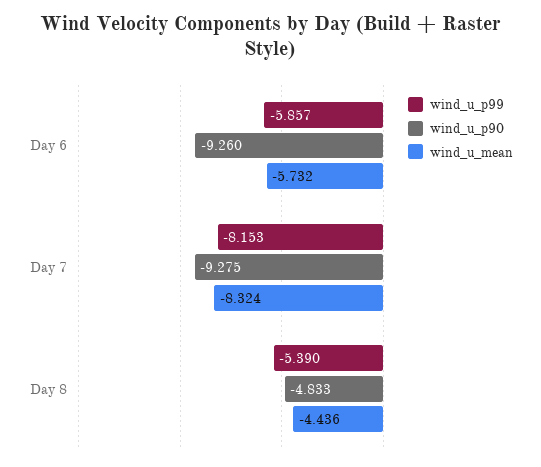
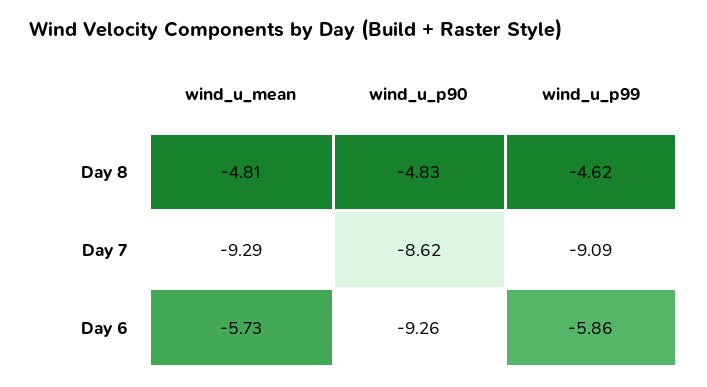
wind_u_p99, Day 7: -8.153 -> -9.09
wind_u_p90, Day 7: -9.275 -> -8.62
wind_u_mean, Day 7: -8.324 -> -9.29
wind_u_p99, Day 8: -5.39 -> -4.62
wind_u_mean, Day 8: -4.436 -> -4.81

